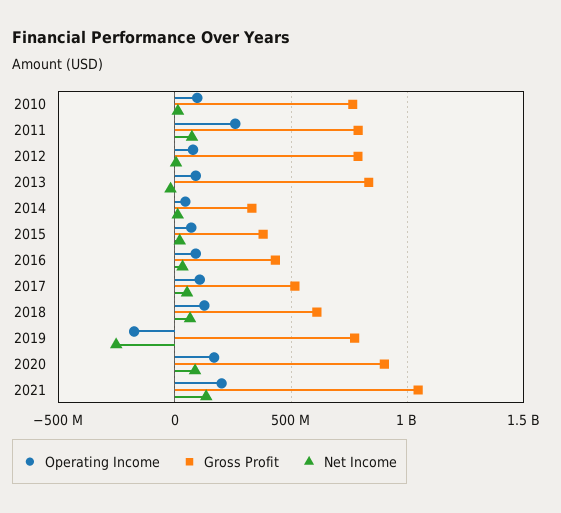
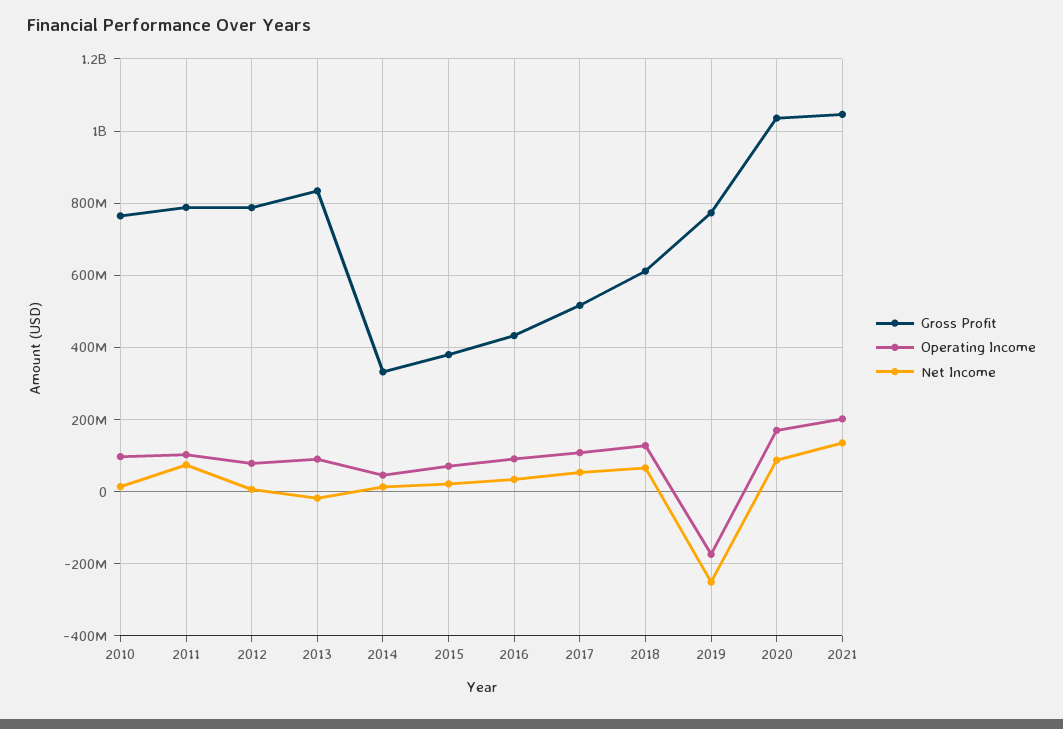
Operating Income, 2011: 250000000 -> 100000000
Gross Profit, 2020: 900000000 -> 1040000000

